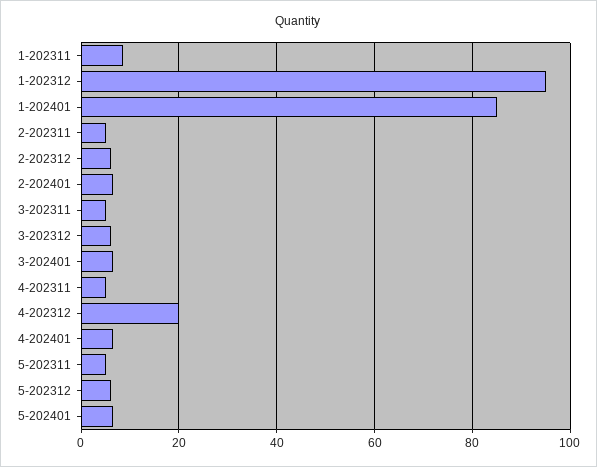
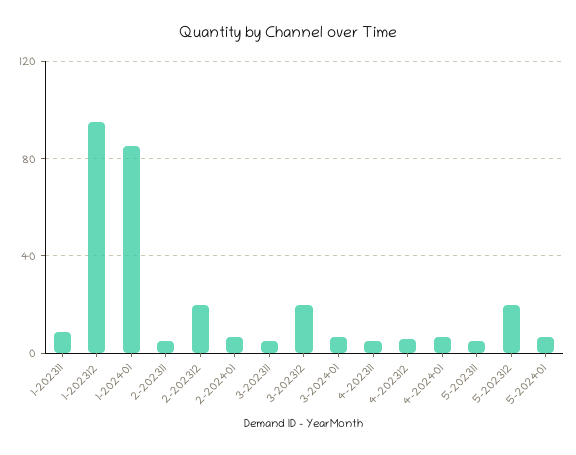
2-202312: 6 -> 20
3-202312: 6 -> 20
4-202312: 20 -> 5
5-202312: 6 -> 20

